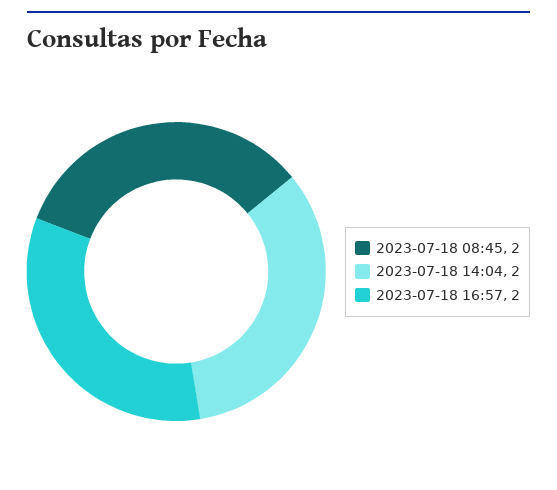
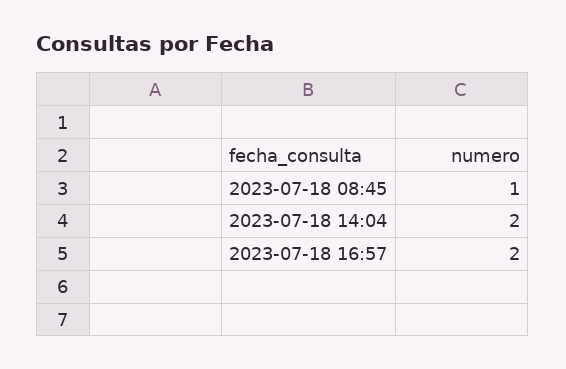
2023-07-18 08:45: 2 -> 1

